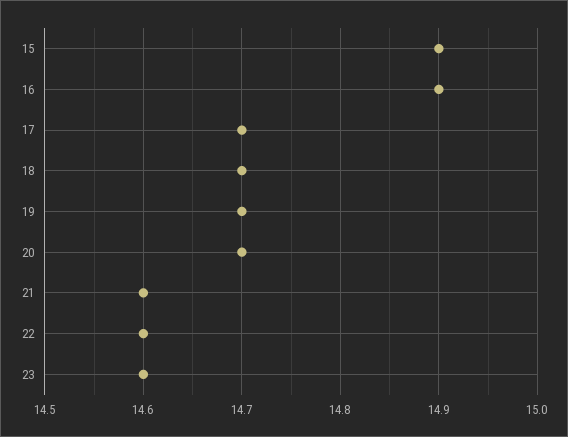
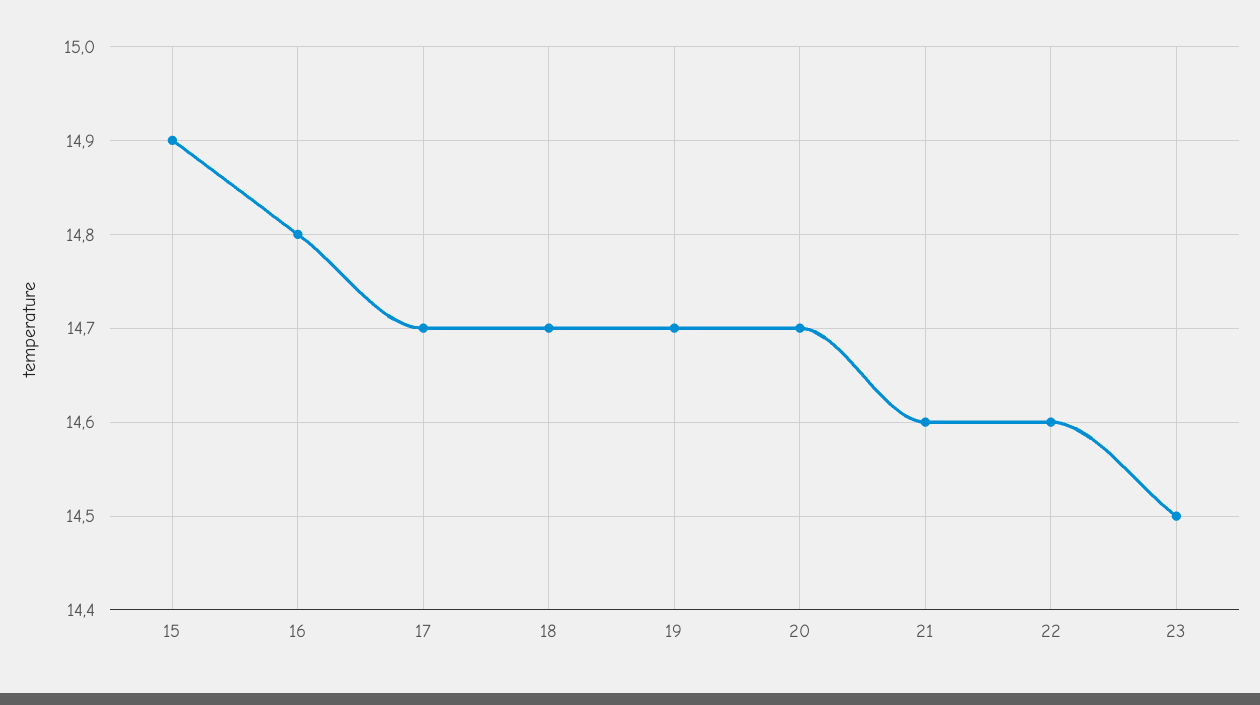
16: 14.9 -> 14.8
23: 14.6 -> 14.5

